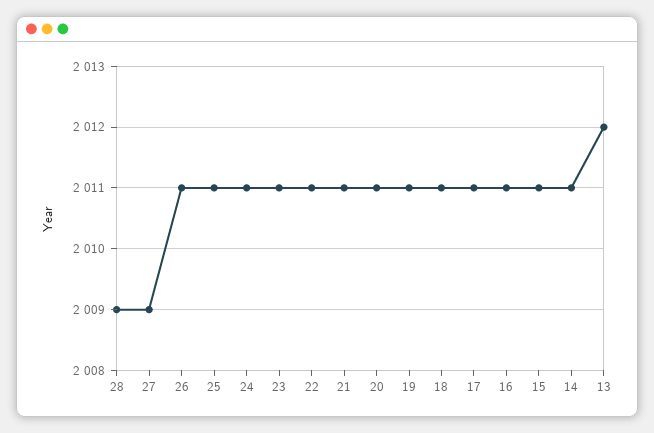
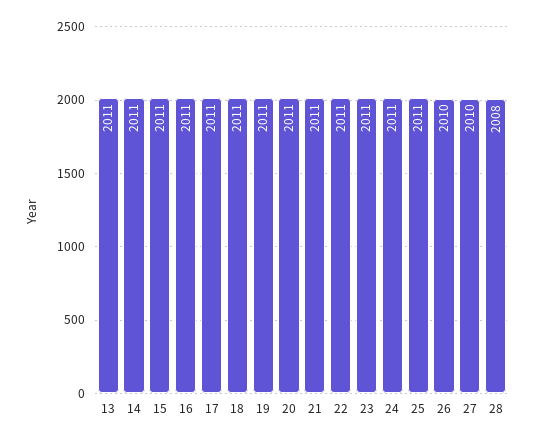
28: 2009 -> 2008
27: 2009 -> 2010
26: 2011 -> 2010
13: 2012 -> 2011

